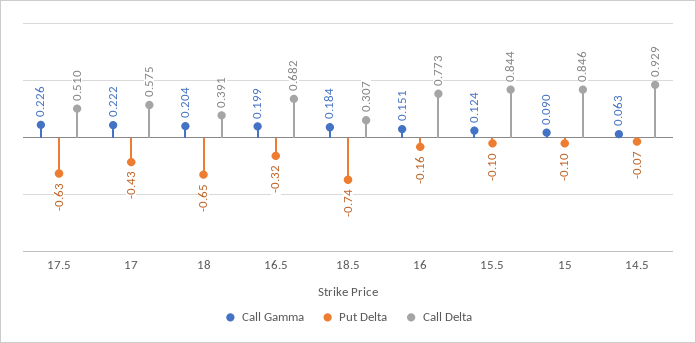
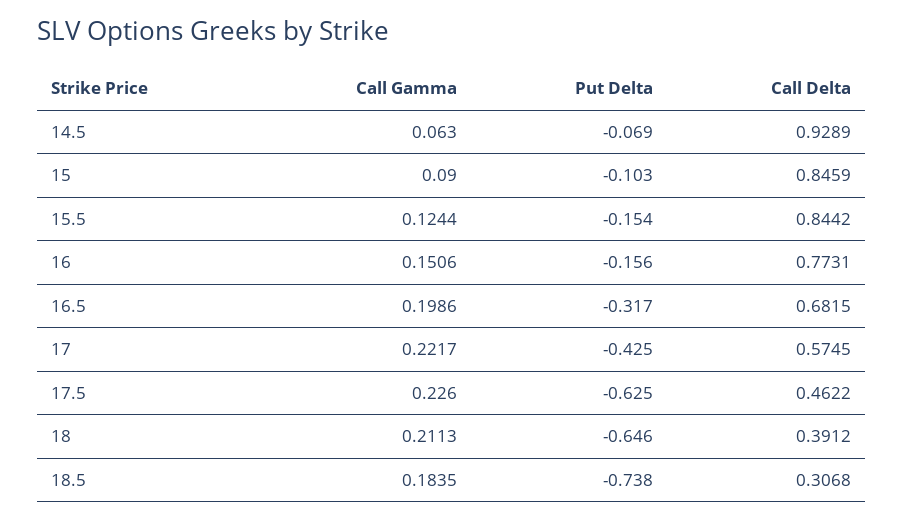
Call Delta, 17.5: 0.51 -> 0.4622
Call Gamma, 18: 0.204 -> 0.2113
Put Delta, 15.5: -0.1 -> -0.154

